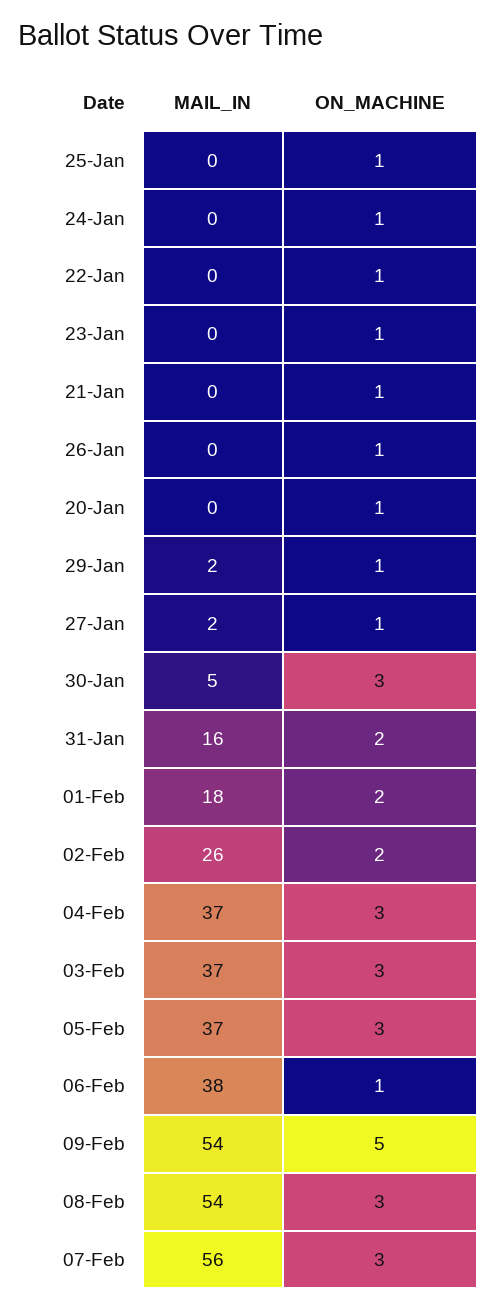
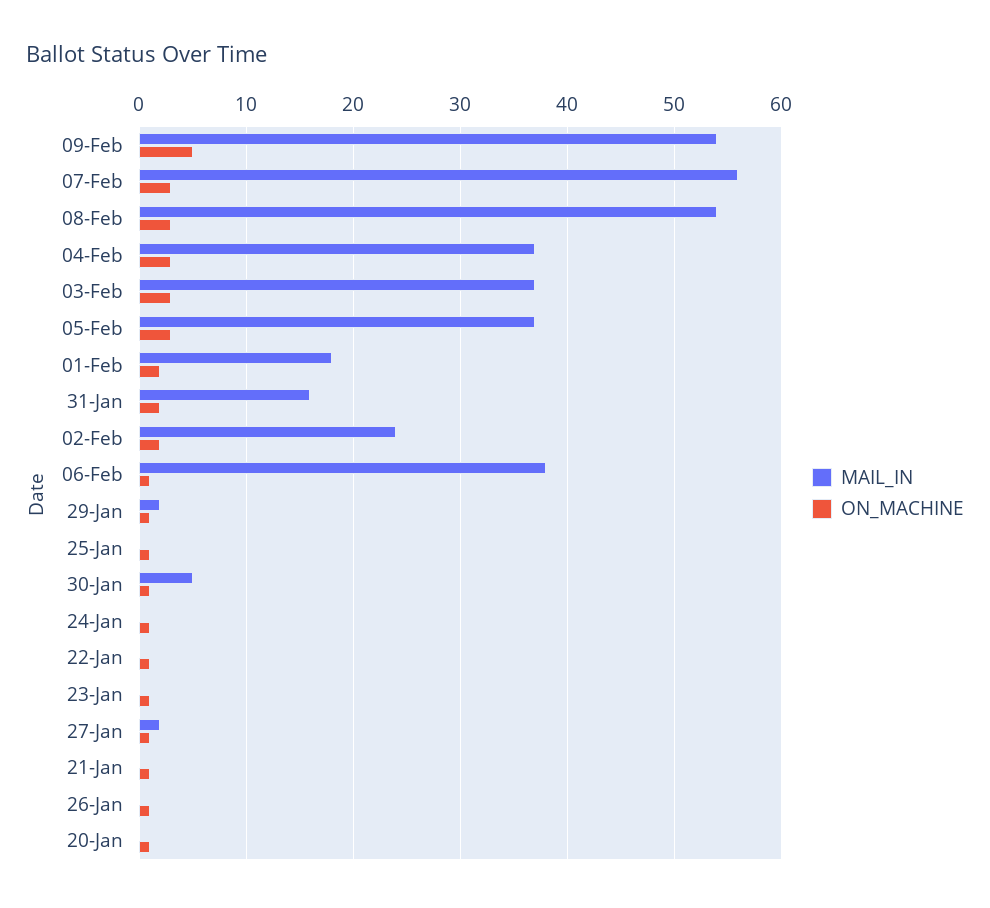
ON_MACHINE, 30-Jan: 3 -> 1
MAIL_IN, 02-Feb: 26 -> 24

